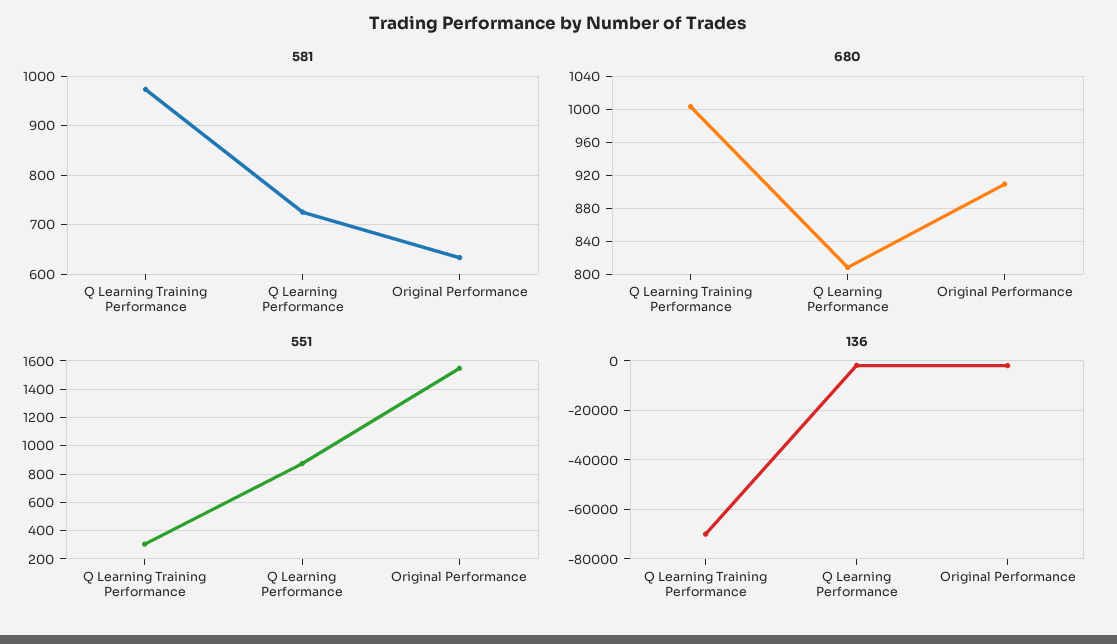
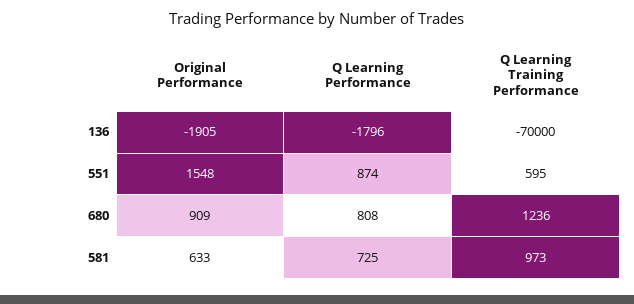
680, Q Learning Training Performance: 1000 -> 1236
551, Q Learning Training Performance: 300 -> 595

